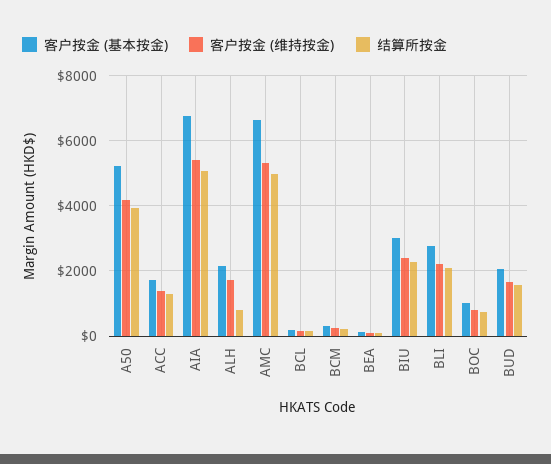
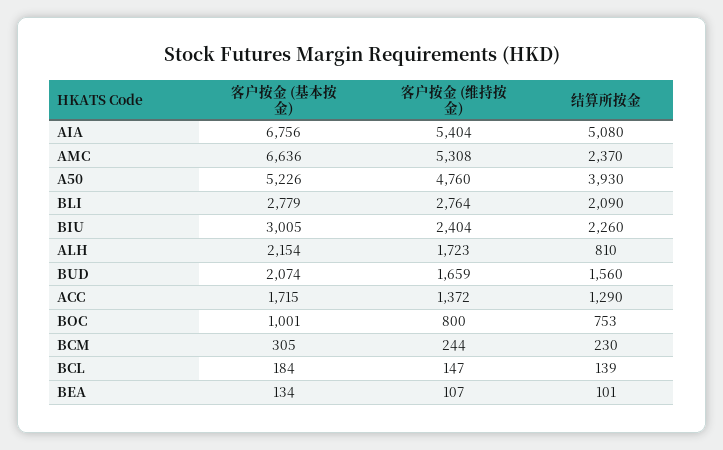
客户按金 (维持按金), A50: 4200 -> 4760
结算所按金, AMC: 5000 -> 2370
客户按金 (维持按金), BLI: 2200 -> 2764

